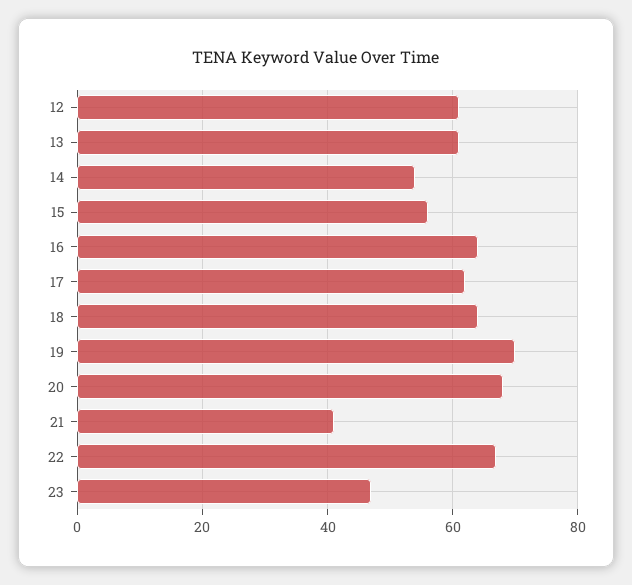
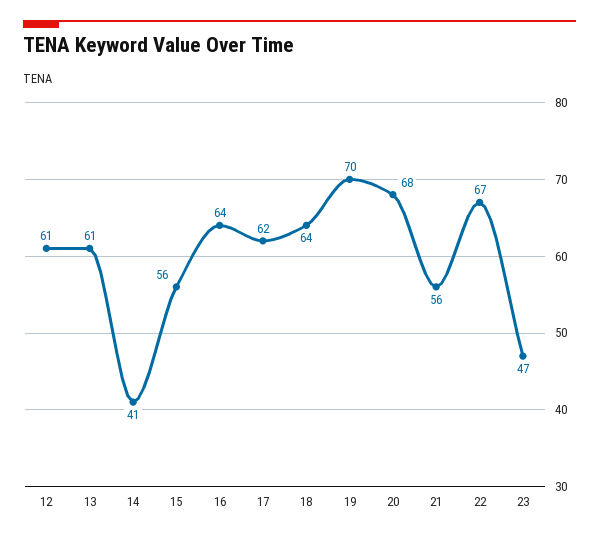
14: 55 -> 41
21: 40 -> 56

